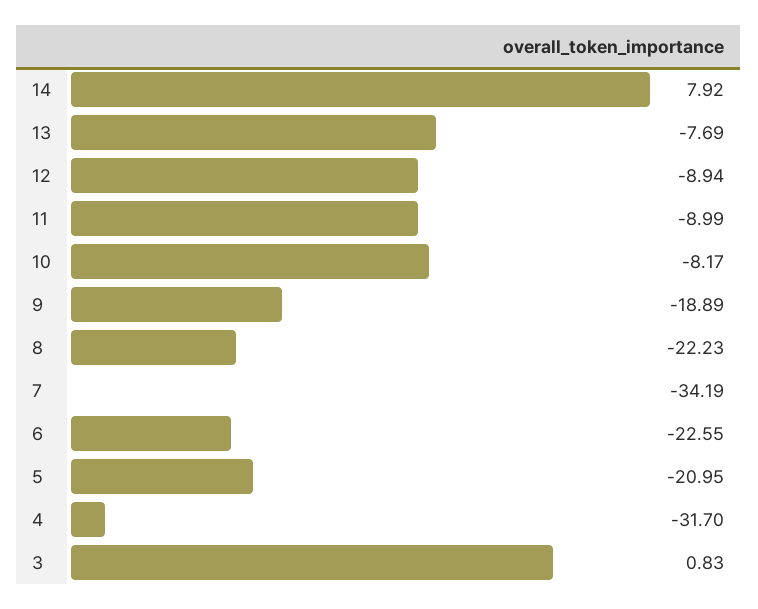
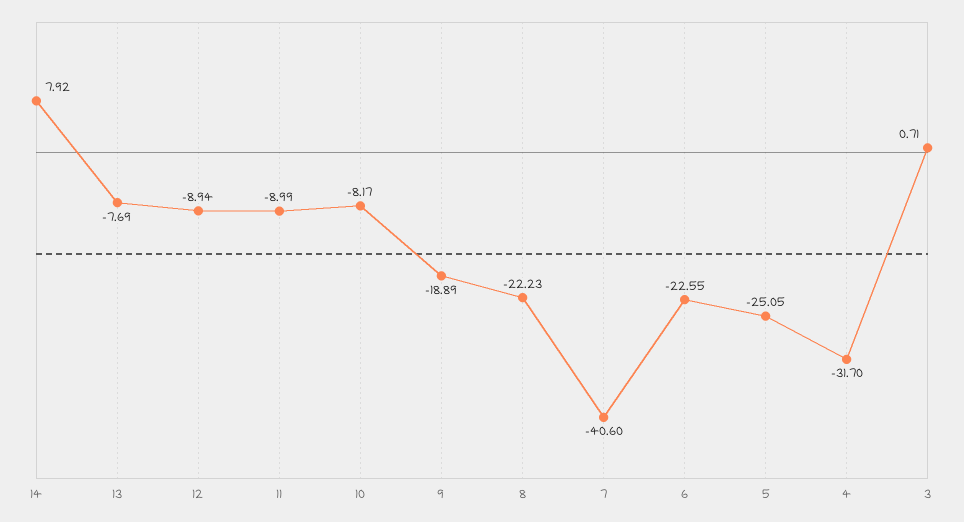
7: -34.19 -> -40.6
5: -20.95 -> -25.05
3: 0.83 -> 0.71

